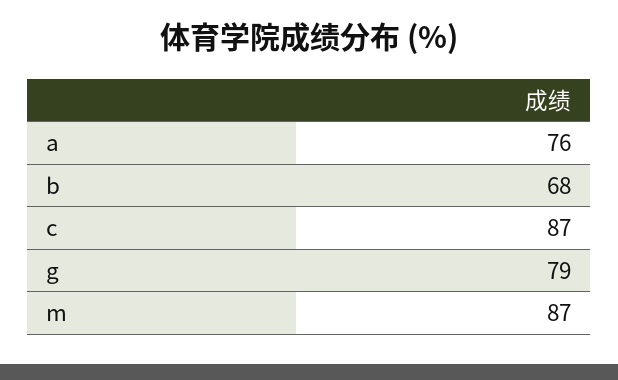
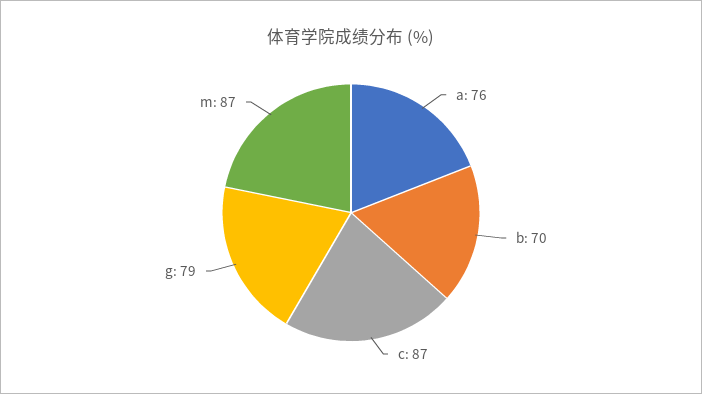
b: 68 -> 70

